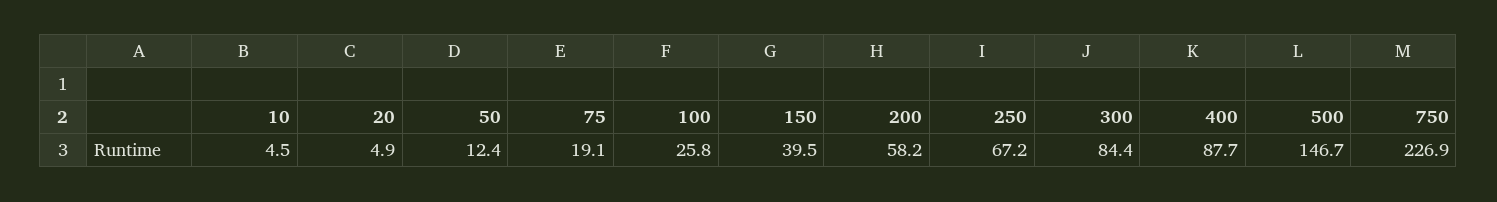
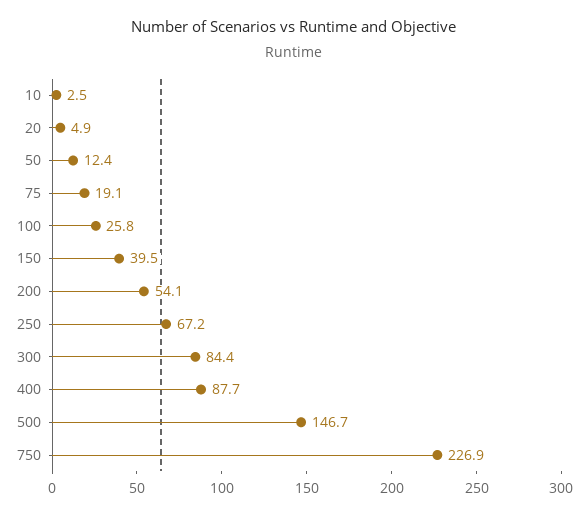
10: 4.5 -> 2.5
200: 58.2 -> 54.1

